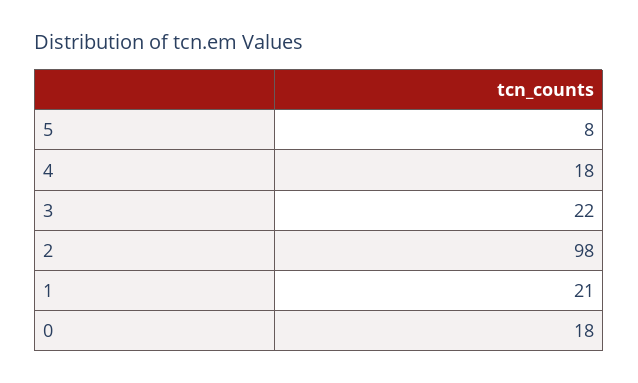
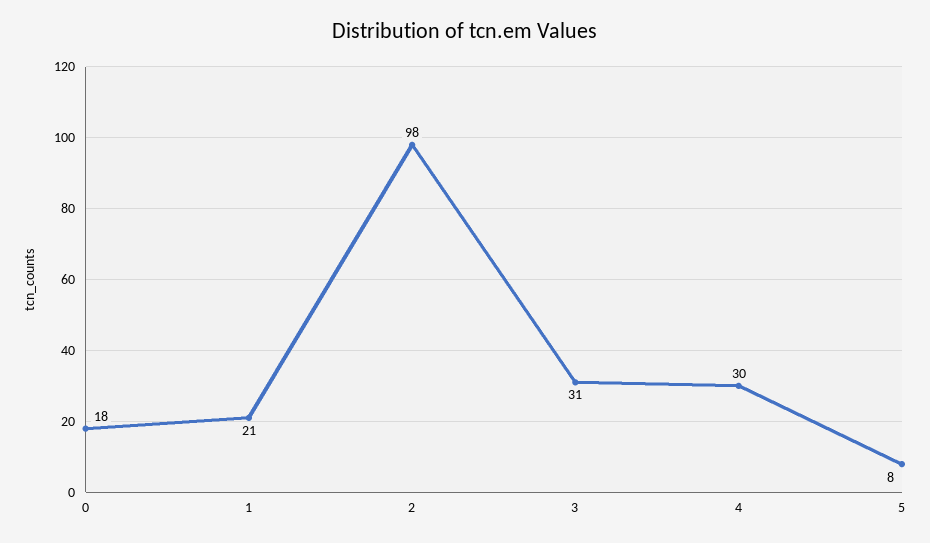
4: 18 -> 30
3: 22 -> 31

